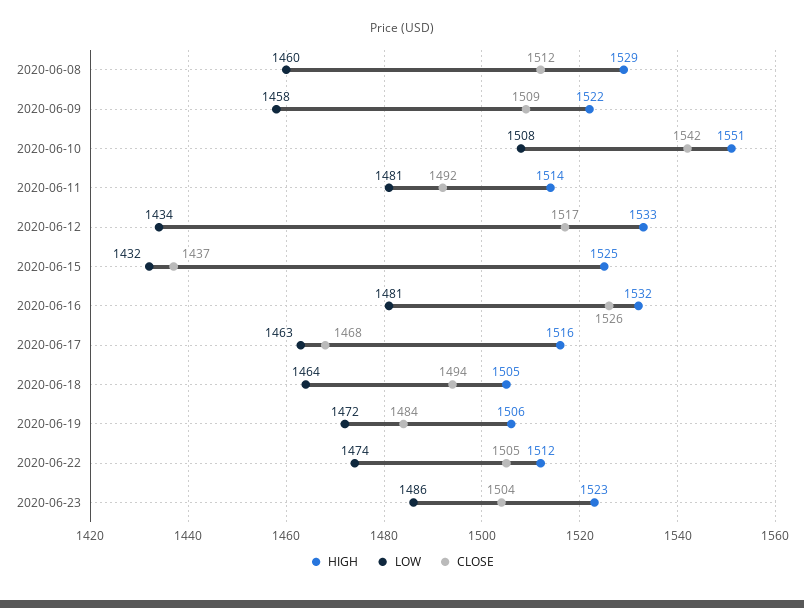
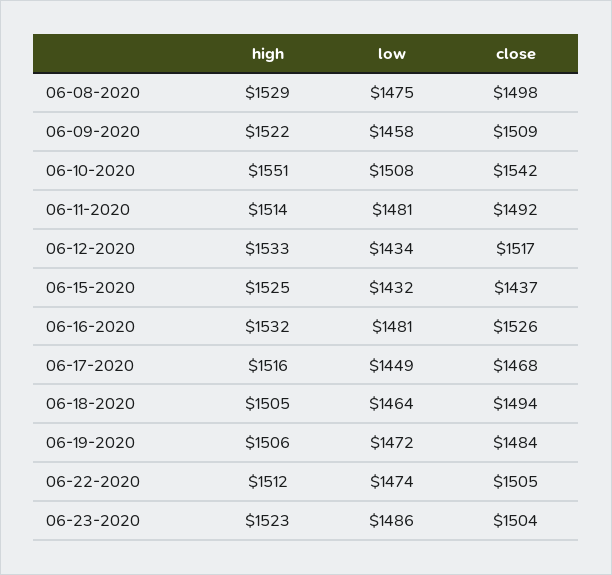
LOW, 2020-06-08: 1460 -> 1475
CLOSE, 2020-06-08: 1512 -> 1498
LOW, 2020-06-17: 1463 -> 1449

